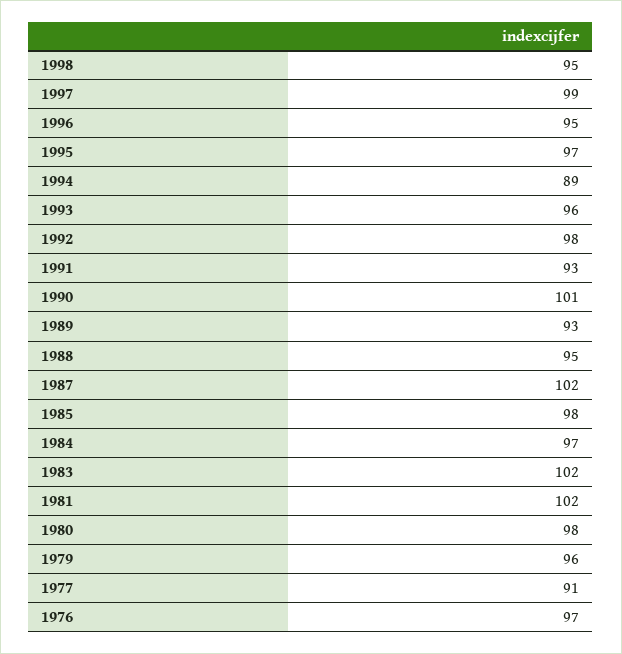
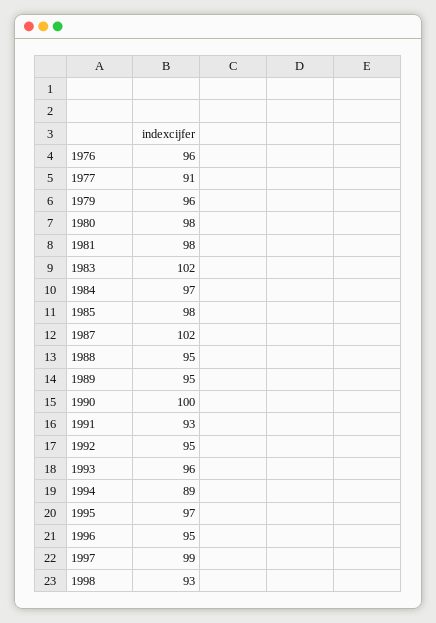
1998: 95 -> 93
1992: 98 -> 95
1990: 101 -> 100
1989: 93 -> 95
1981: 102 -> 98
1976: 97 -> 96

